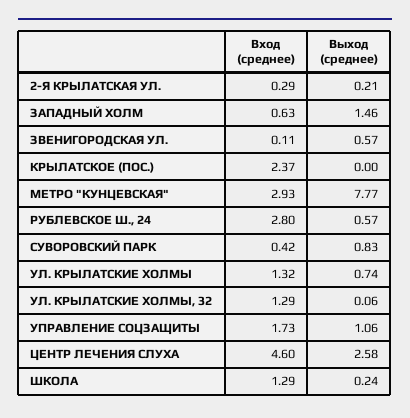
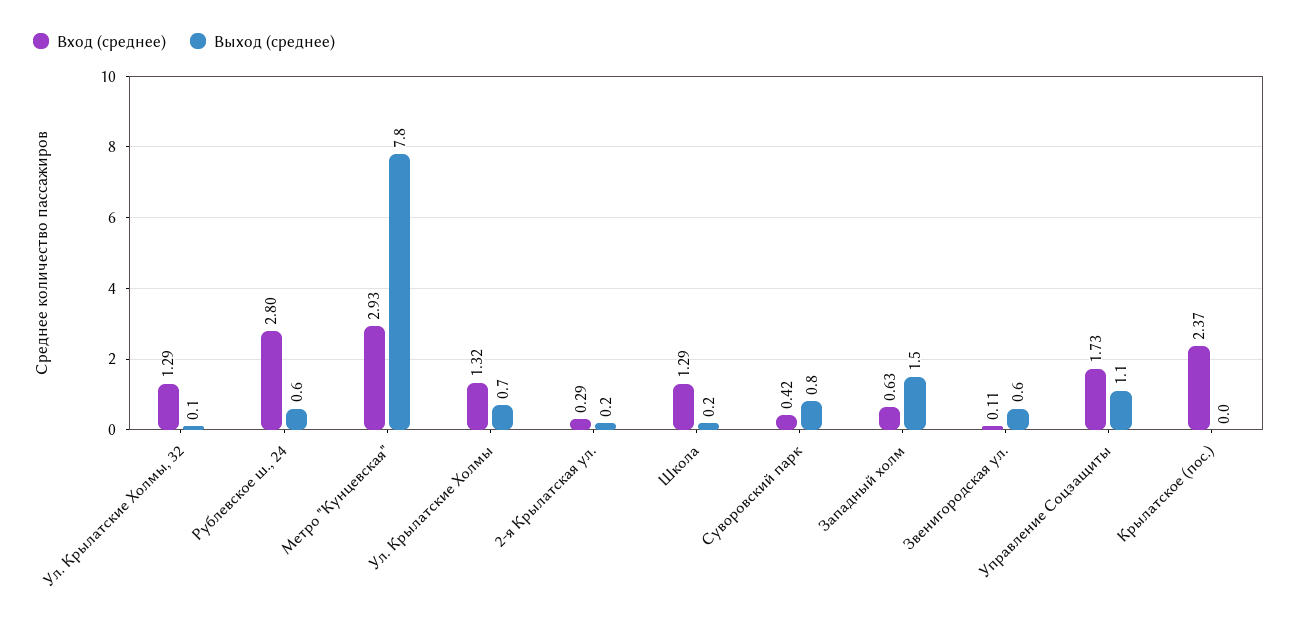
Вход (среднее), ЦЕНТР ЛЕЧЕНИЯ СЛУХА: 4.6 -> none
Выход (среднее), ЦЕНТР ЛЕЧЕНИЯ СЛУХА: 2.58 -> none

